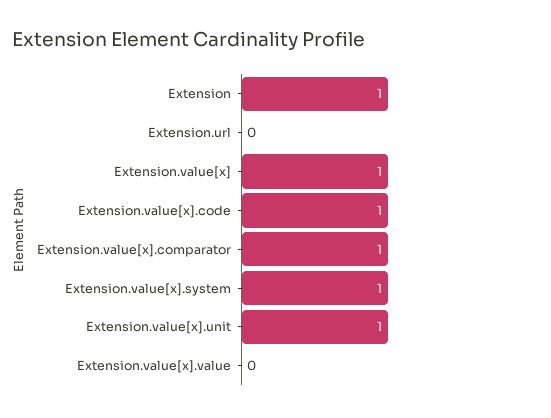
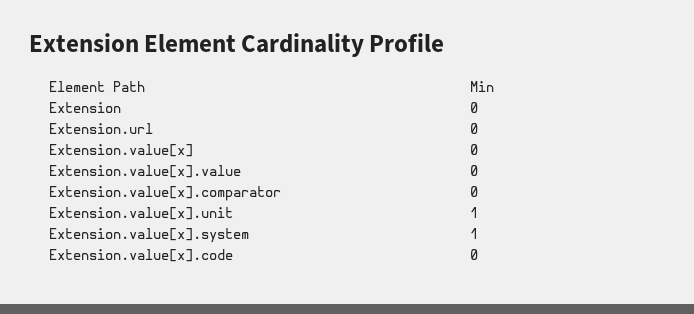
Extension: 1 -> 0
Extension.value[x]: 1 -> 0
Extension.value[x].code: 1 -> 0
Extension.value[x].comparator: 1 -> 0

